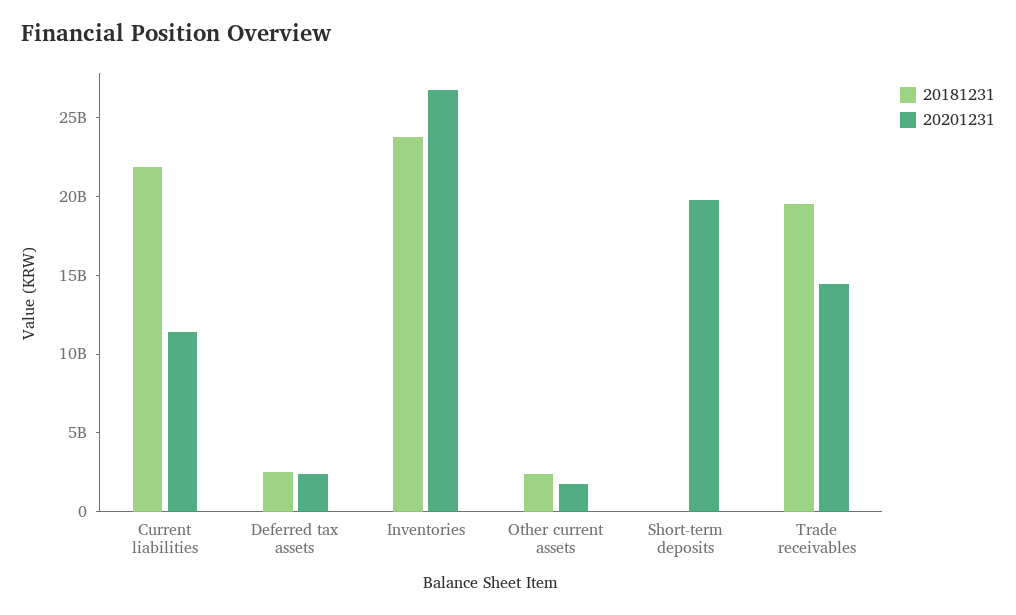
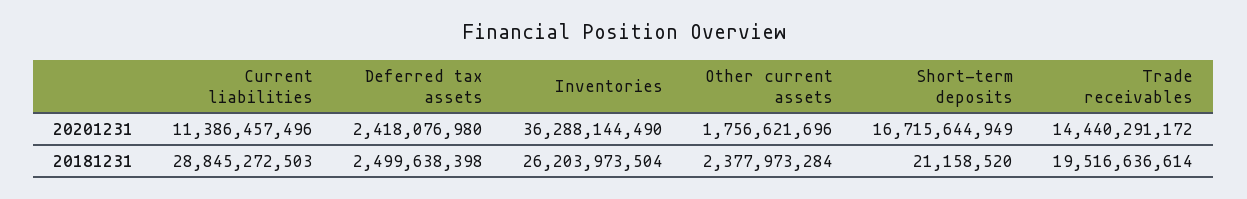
20181231, Current liabilities: 22000000000 -> 28845272503
20181231, Inventories: 24000000000 -> 26203973504
20201231, Inventories: 27000000000 -> 36288144490
20201231, Short-term deposits: 20000000000 -> 16715644949

